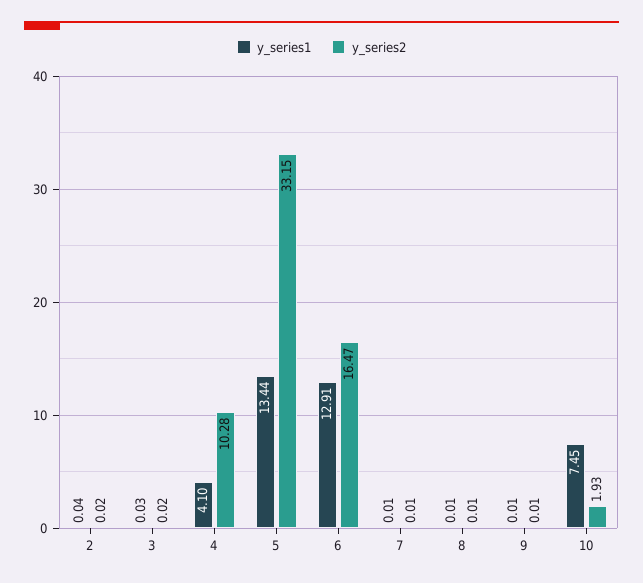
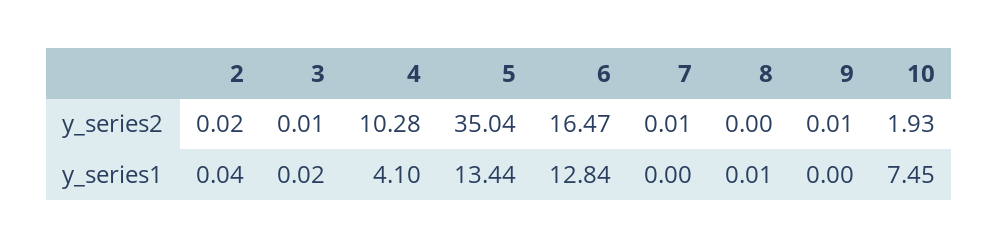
y_series1, 3: 0.03 -> 0.02
y_series2, 3: 0.02 -> 0.01
y_series2, 5: 33.15 -> 35.04
y_series1, 6: 12.91 -> 12.84
y_series1, 7: 0.01 -> 0
y_series2, 8: 0.01 -> 0
y_series1, 9: 0.01 -> 0

